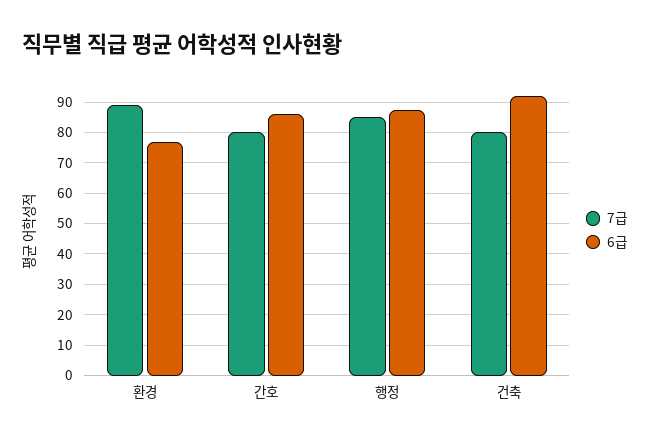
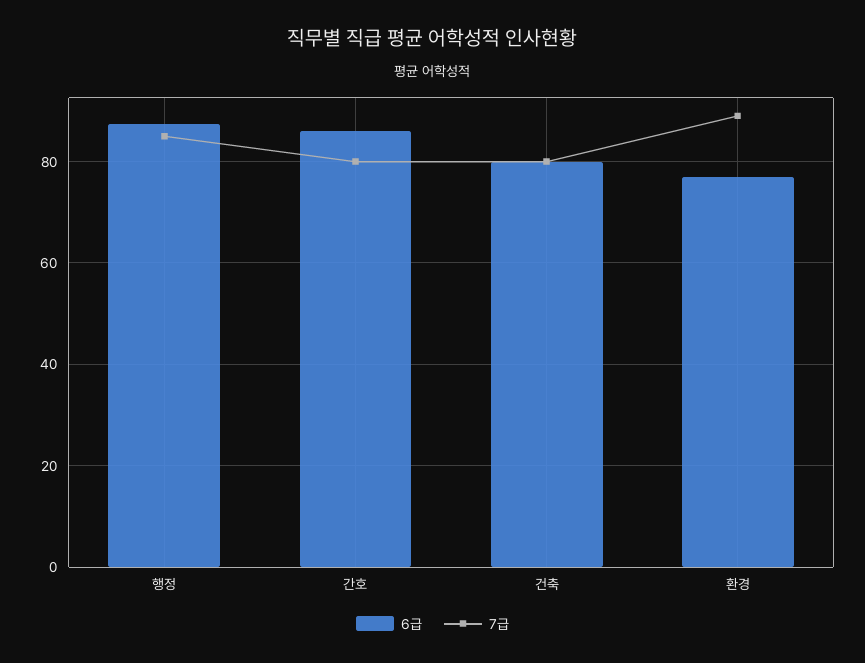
6급, 건축: 92 -> 80

